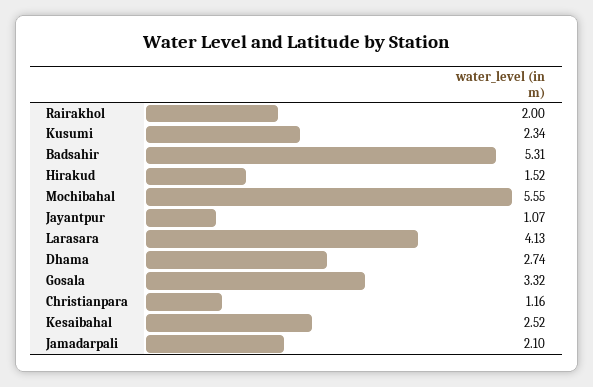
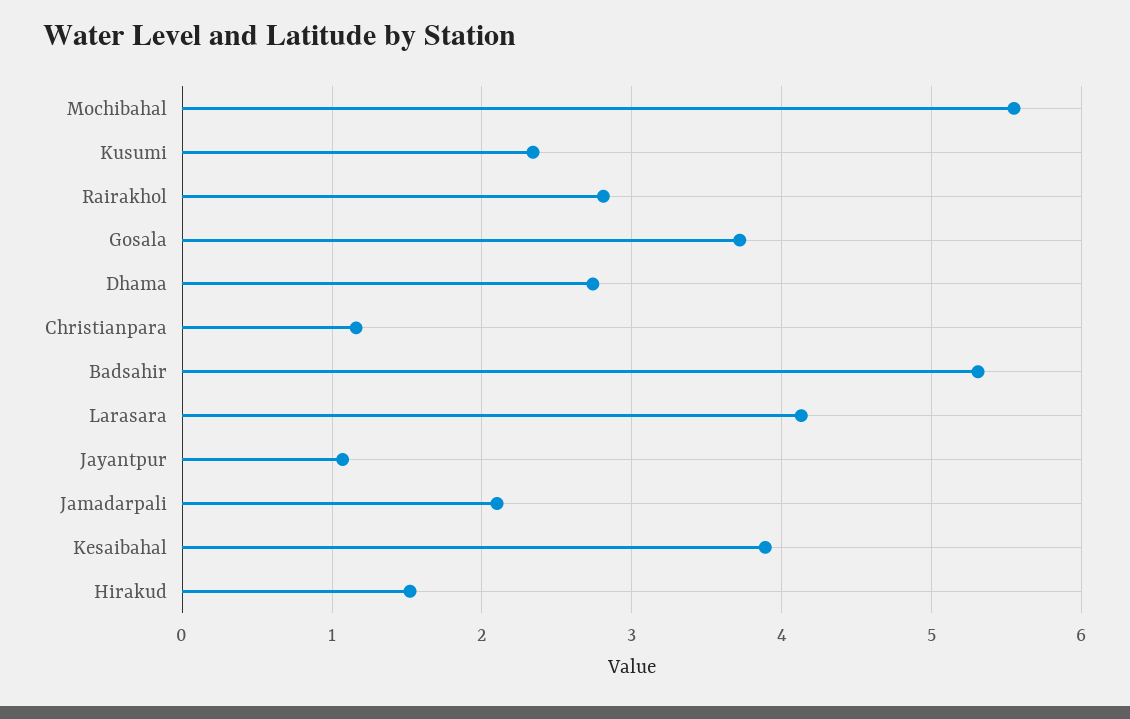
Rairakhol: 2 -> 2.8
Gosala: 3.32 -> 3.7
Kesaibahal: 2.52 -> 3.9

